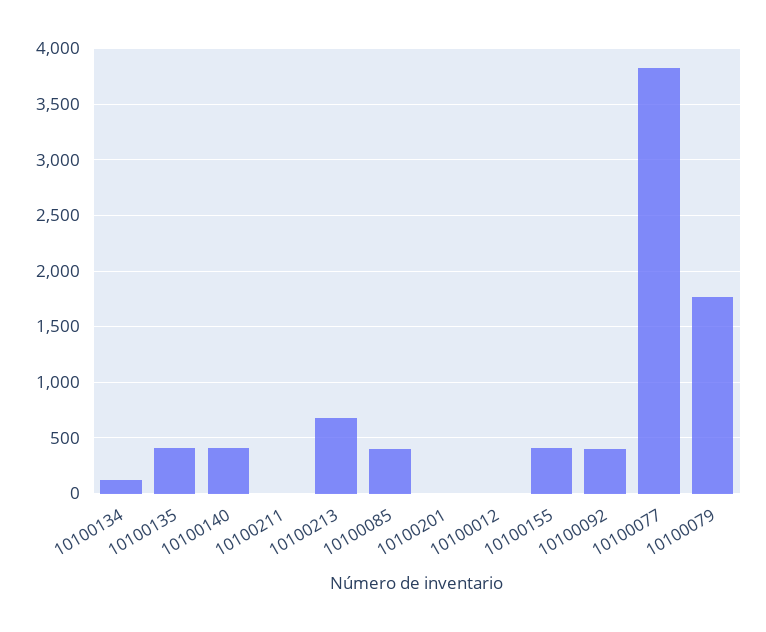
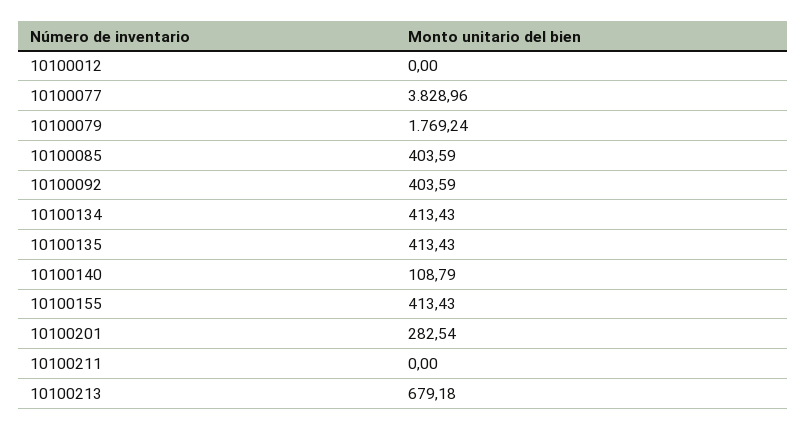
10100134: 100 -> 413.43
10100140: 400 -> 108.79
10100201: 0 -> 282.54

